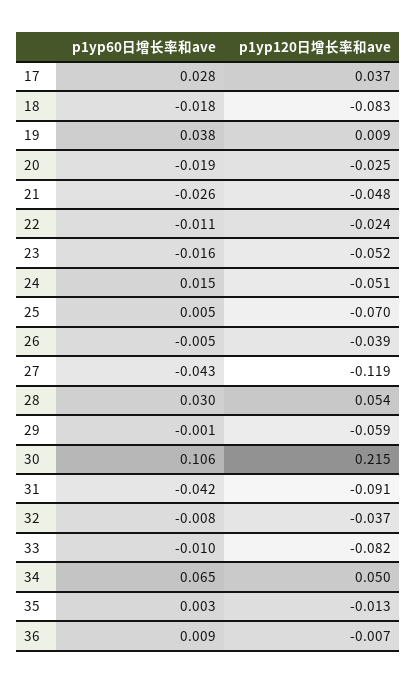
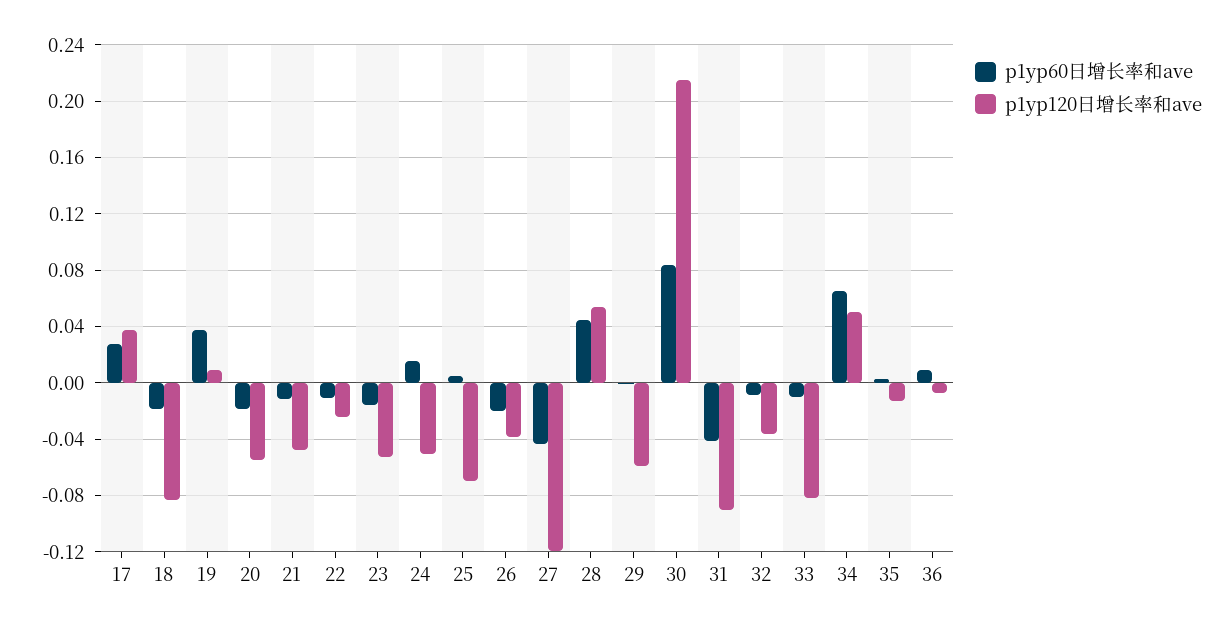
p1yp120日增长率和ave, 20: -0.025 -> -0.055
p1yp60日增长率和ave, 21: -0.026 -> -0.01
p1yp60日增长率和ave, 26: -0.005 -> -0.02
p1yp60日增长率和ave, 28: 0.03 -> 0.045
p1yp60日增长率和ave, 30: 0.106 -> 0.085

